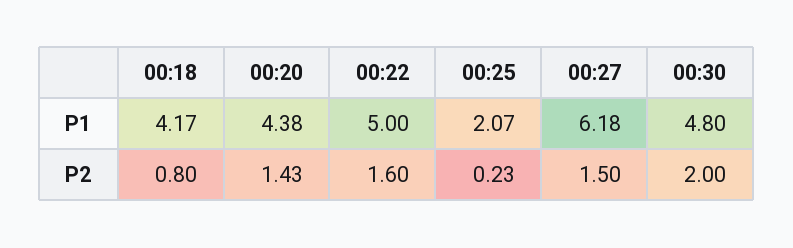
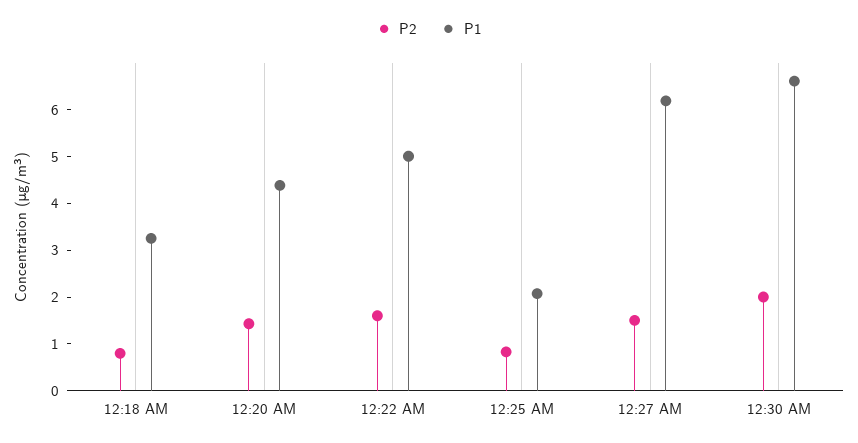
P1, 00:18: 4.17 -> 3.2
P1, 00:30: 4.8 -> 6.6
P2, 00:25: 0.23 -> 0.8

